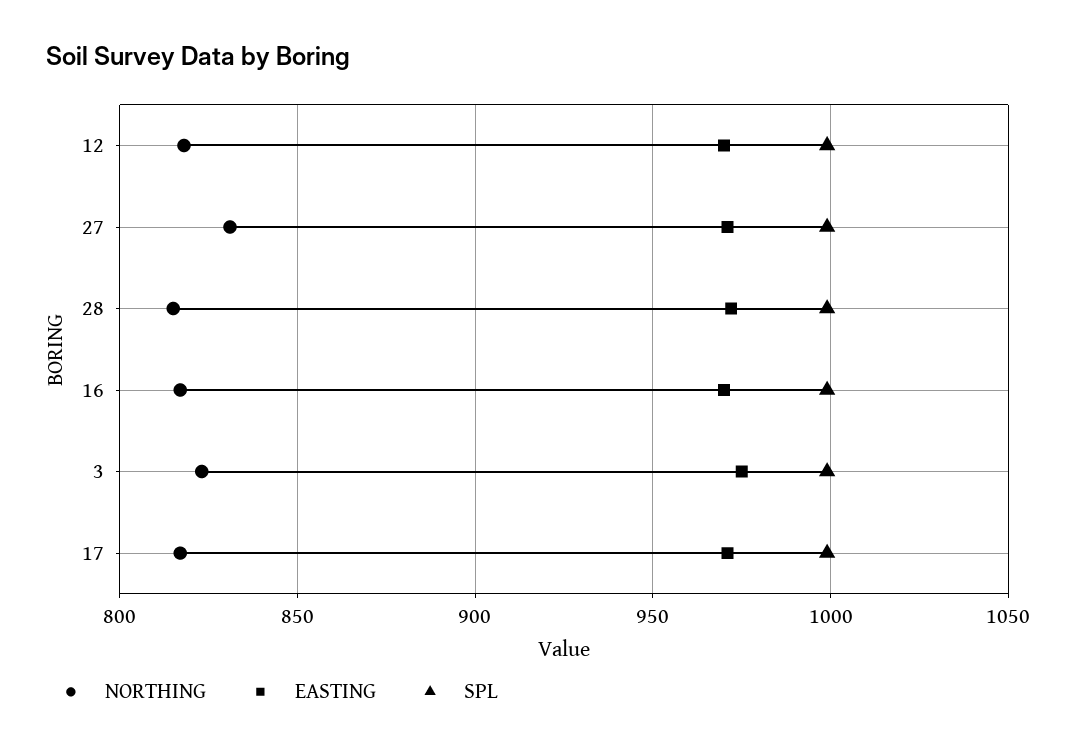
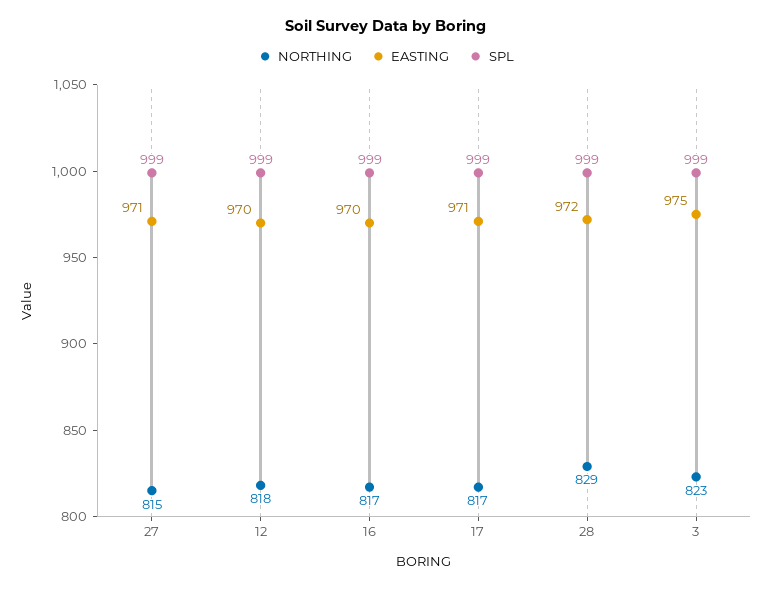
NORTHING, 27: 830 -> 815
NORTHING, 28: 815 -> 829

